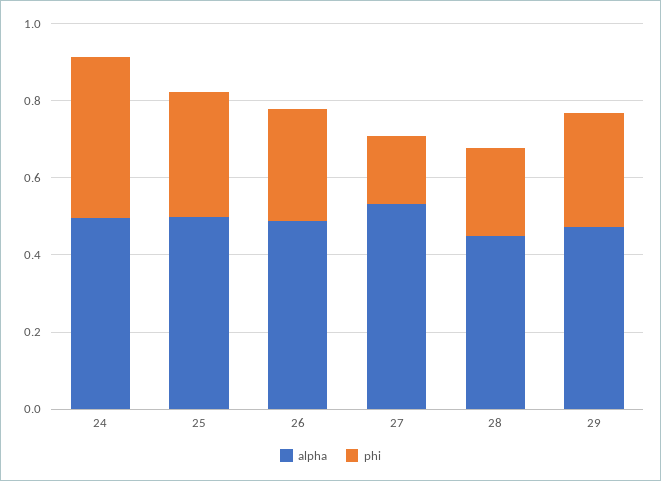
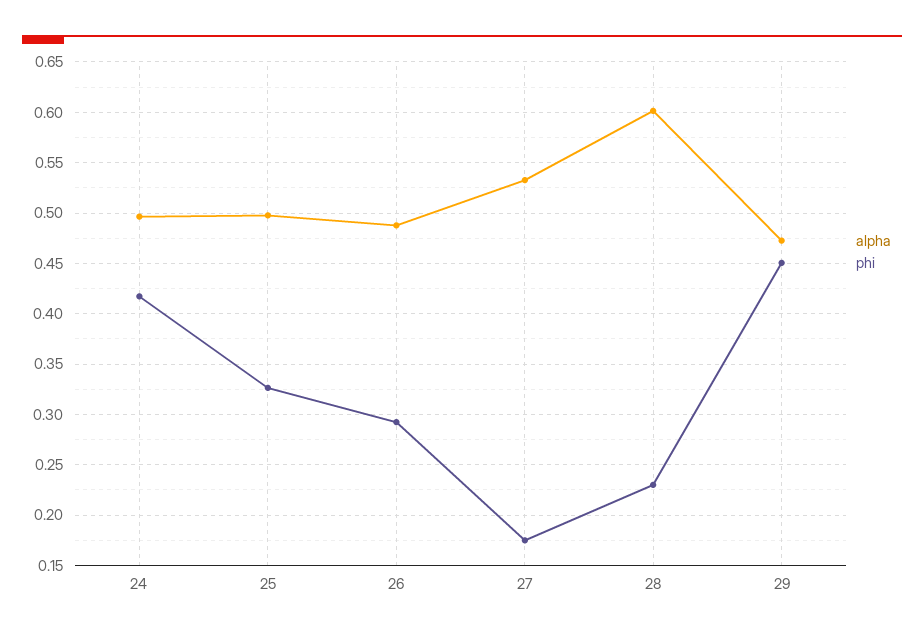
alpha, 28: 0.45 -> 0.6
phi, 29: 0.3 -> 0.45

